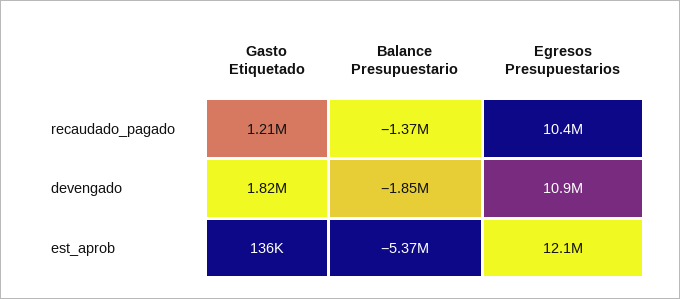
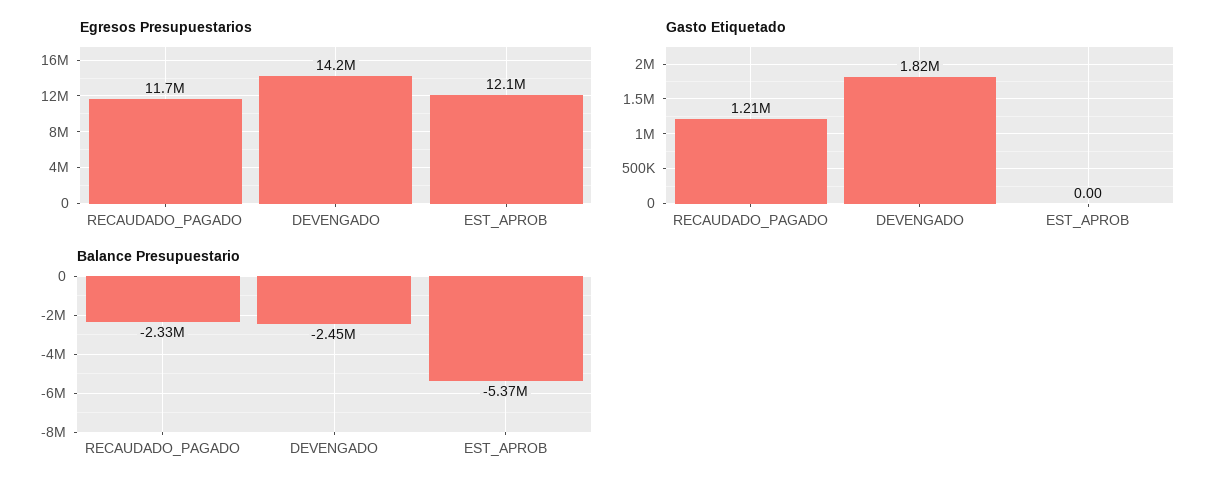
Balance Presupuestario, recaudado_pagado: -1370000 -> -2330000
Egresos Presupuestarios, recaudado_pagado: 10400000 -> 11700000
Balance Presupuestario, devengado: -1850000 -> -2450000
Egresos Presupuestarios, devengado: 10900000 -> 14200000
Gasto Etiquetado, est_aprob: 136000 -> 0

